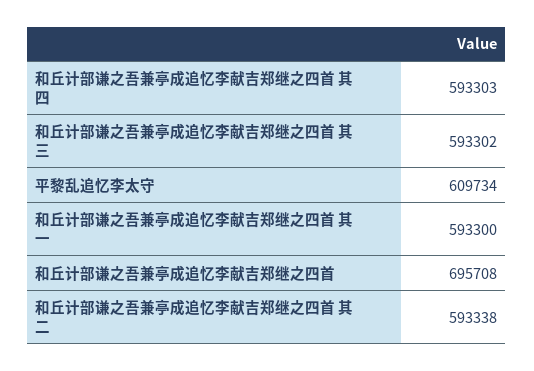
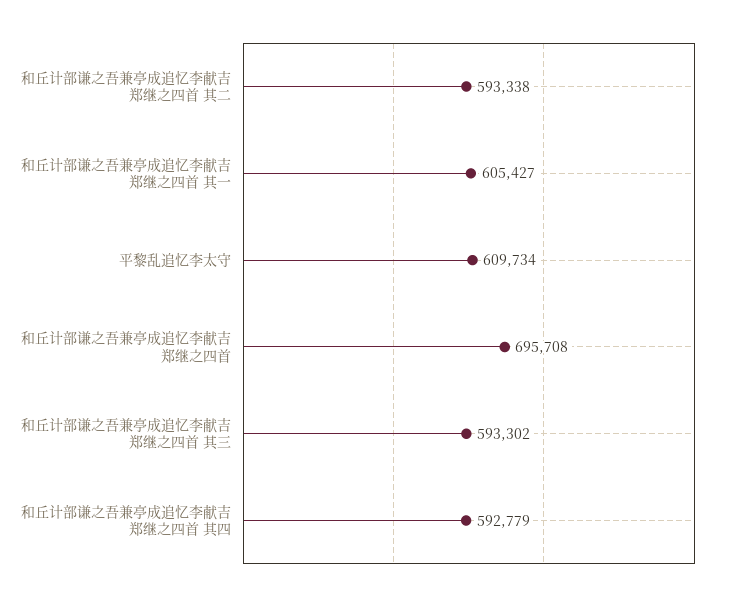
和丘计部谦之吾兼亭成追忆李献吉郑继之四首 其四: 593303 -> 592779
和丘计部谦之吾兼亭成追忆李献吉郑继之四首 其一: 593300 -> 605427

